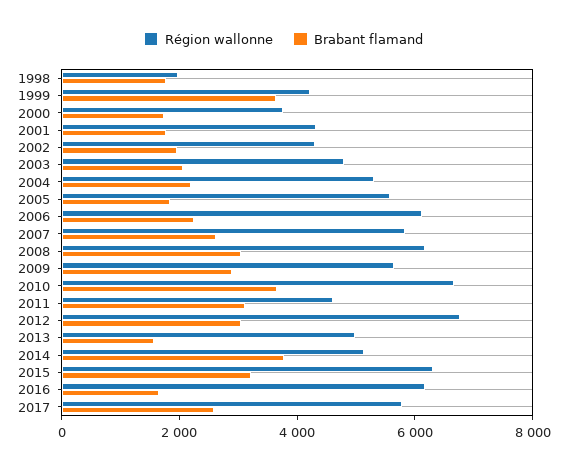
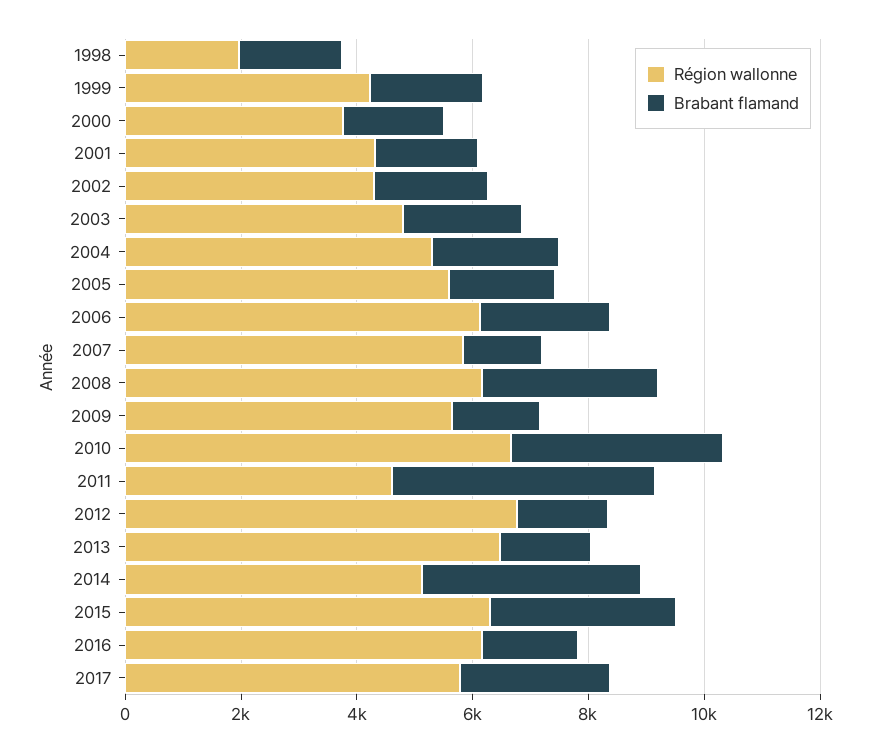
Brabant flamand, 1999: 3500 -> 2000
Brabant flamand, 2007: 2500 -> 1500
Brabant flamand, 2009: 3000 -> 1500
Brabant flamand, 2011: 3000 -> 4500
Brabant flamand, 2012: 3000 -> 1500
Région wallonne, 2013: 5000 -> 6500

